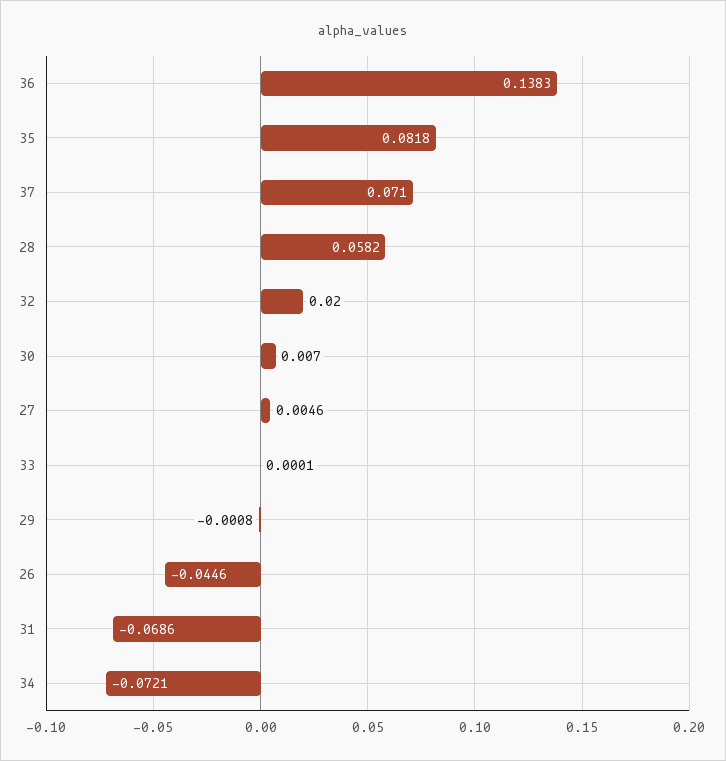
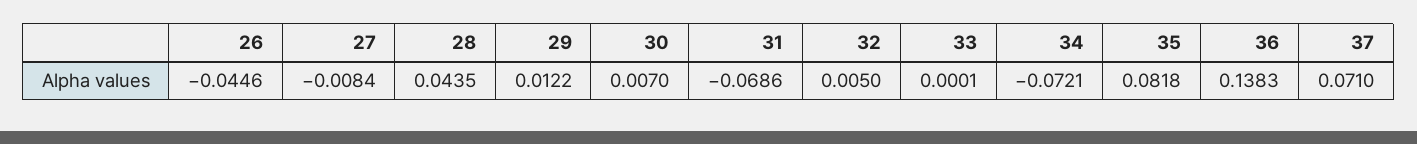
28: 0.0582 -> 0.0435
32: 0.02 -> 0.005
27: 0.0046 -> -0.0084
29: -0.0008 -> 0.0122

